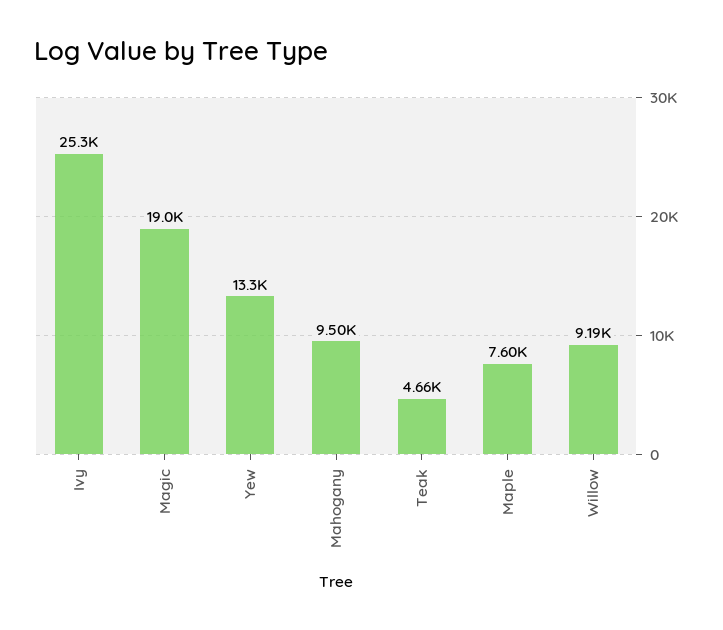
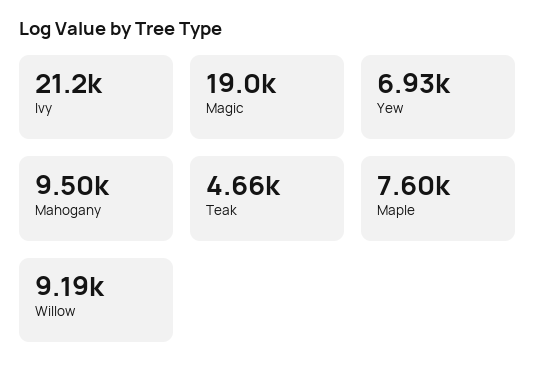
Ivy: 25300 -> 21200
Yew: 13300 -> 6930

